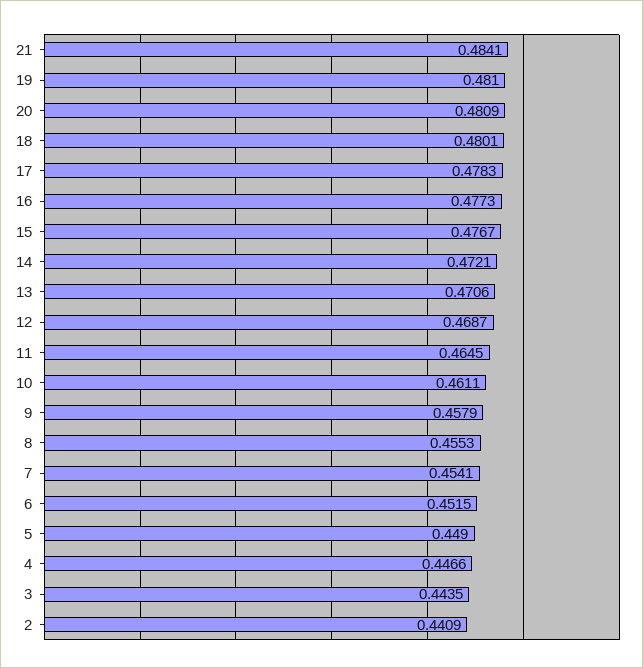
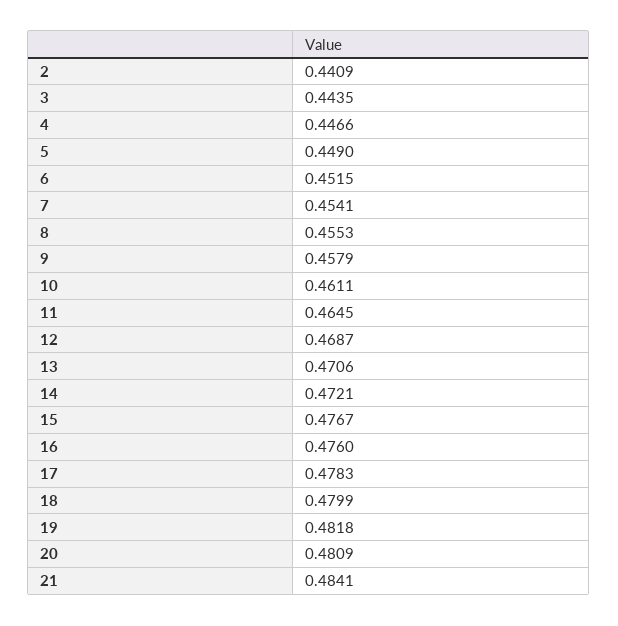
19: 0.481 -> 0.4818
18: 0.4801 -> 0.4799
16: 0.4773 -> 0.476

